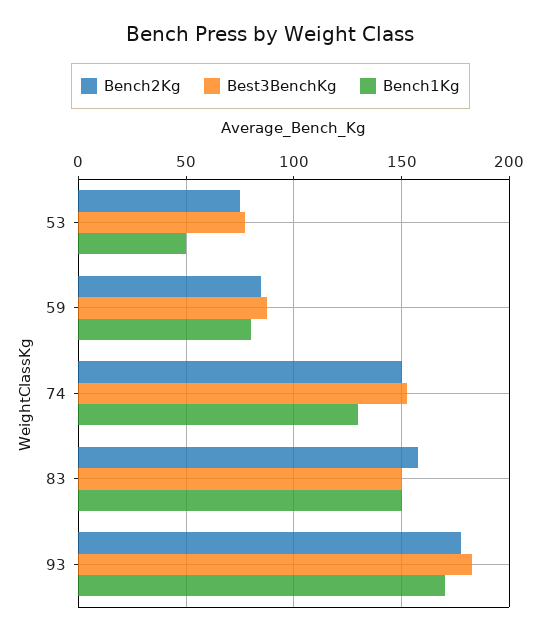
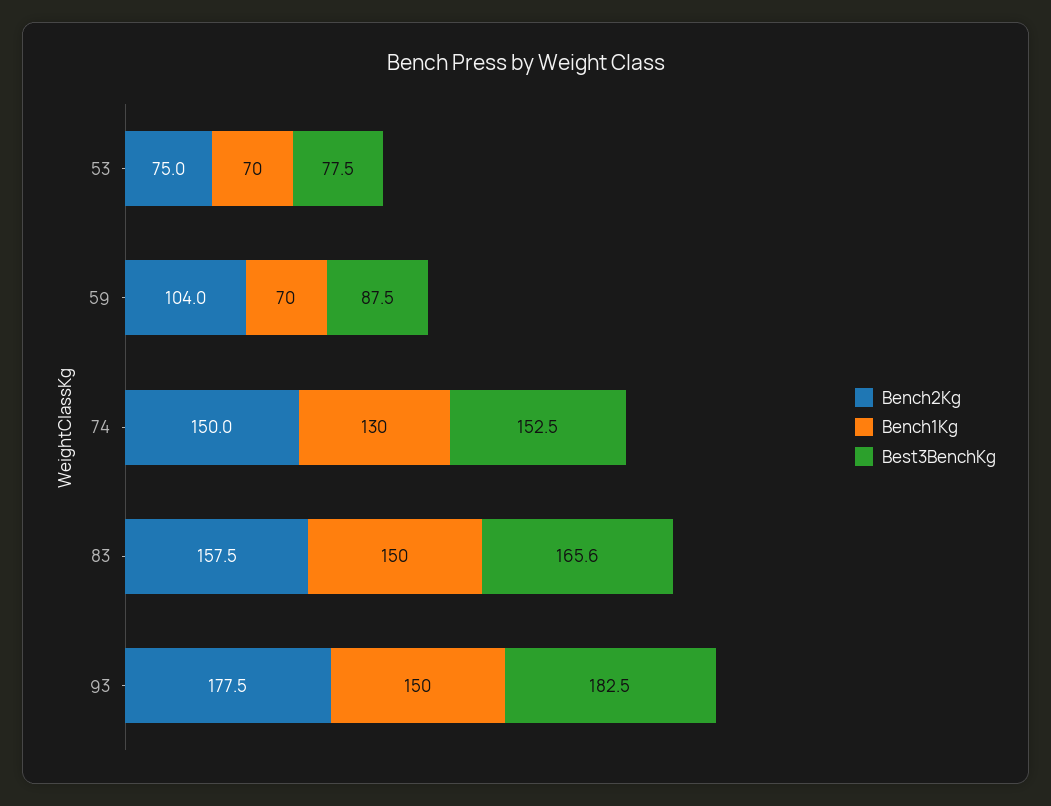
Bench1Kg, 53: 50 -> 70
Bench2Kg, 59: 85 -> 104
Bench1Kg, 59: 80 -> 70
Best3BenchKg, 83: 150 -> 165.6
Bench1Kg, 93: 170 -> 150

